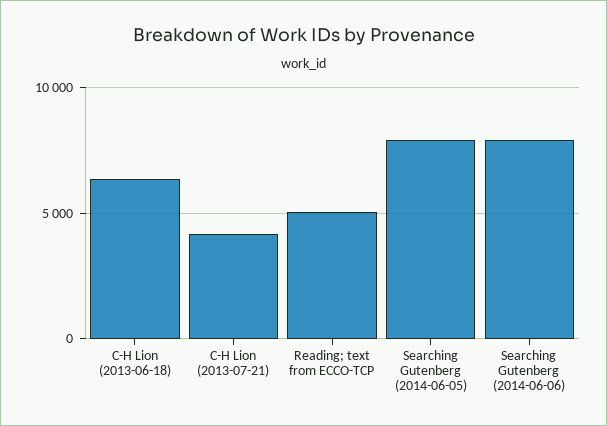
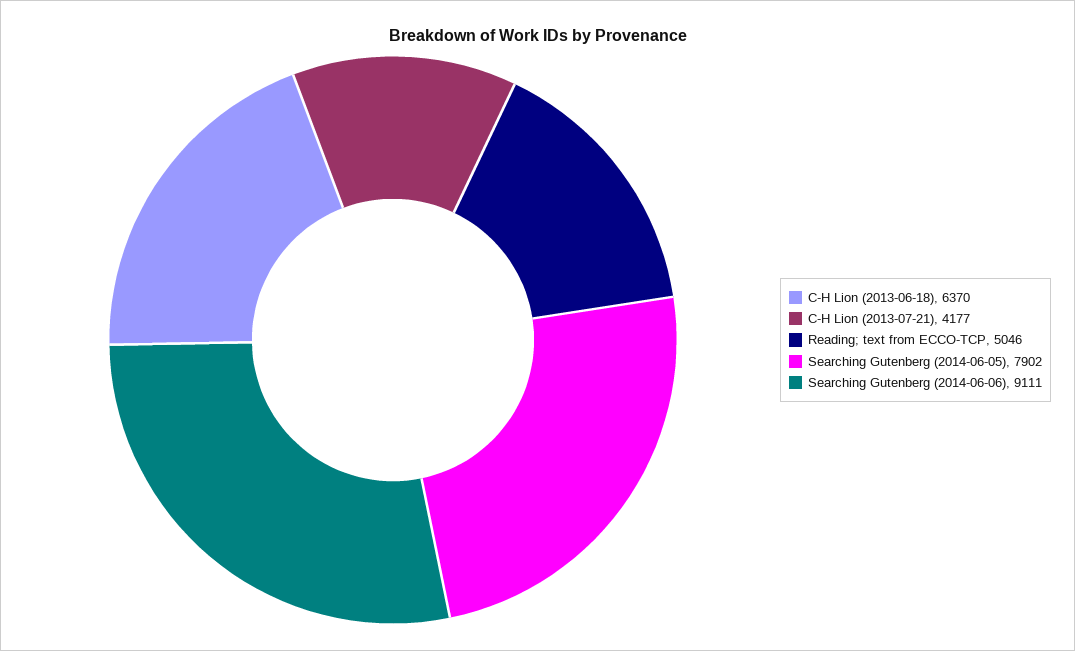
Searching Gutenberg (2014-06-06): 8000 -> 9111

